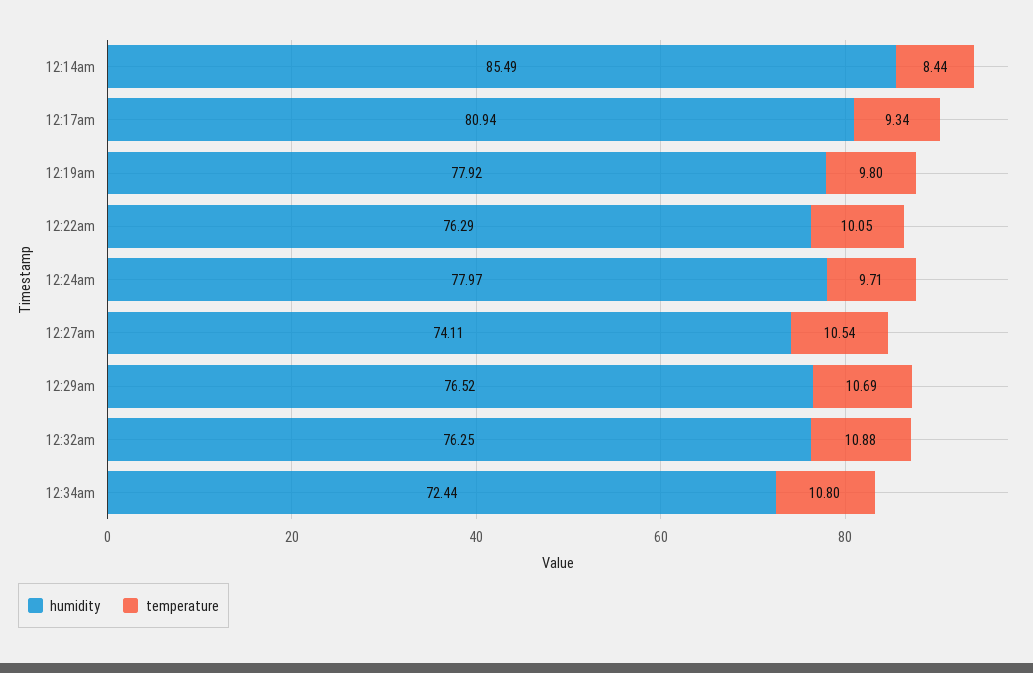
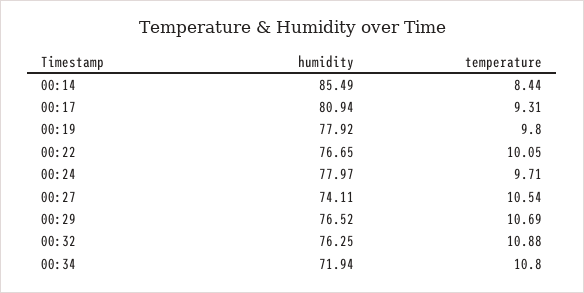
temperature, 12:17am: 9.34 -> 9.31
humidity, 12:22am: 76.29 -> 76.65
humidity, 12:34am: 72.44 -> 71.94

